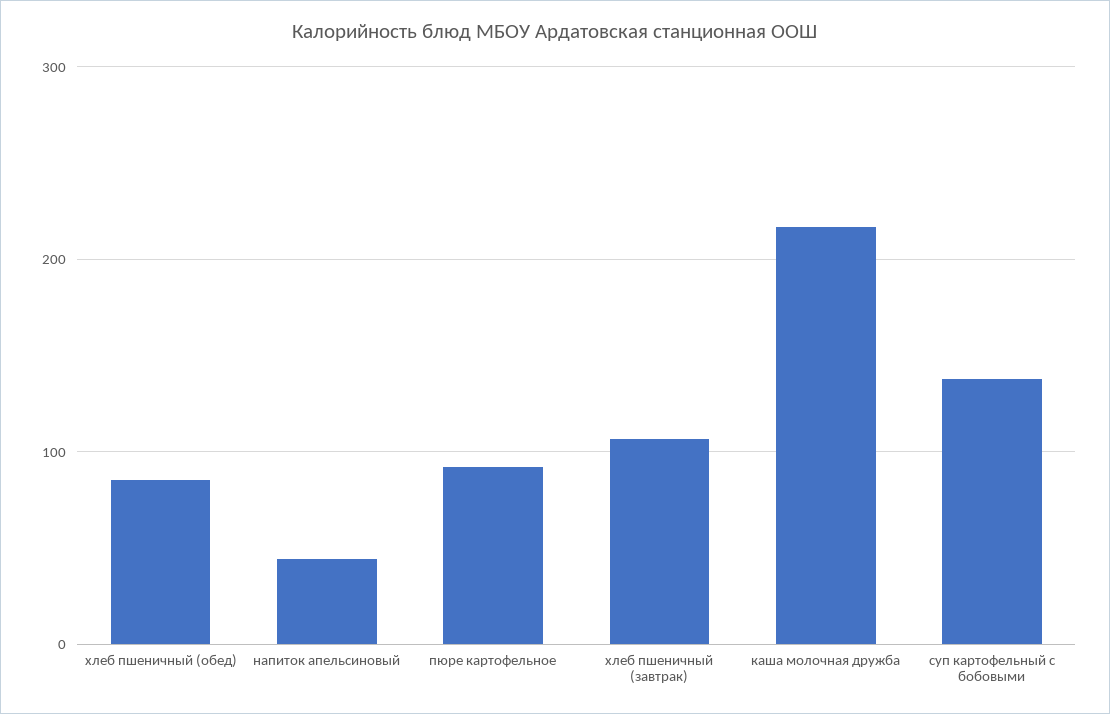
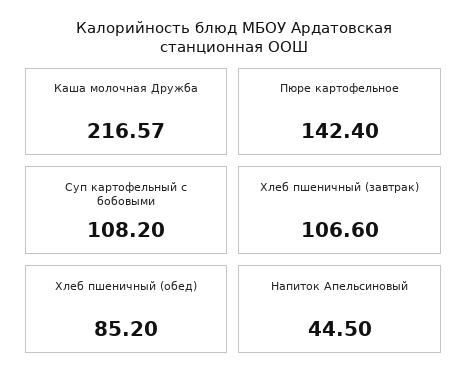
пюре картофельное: 90 -> 142.4
суп картофельный с бобовыми: 140 -> 108.2

